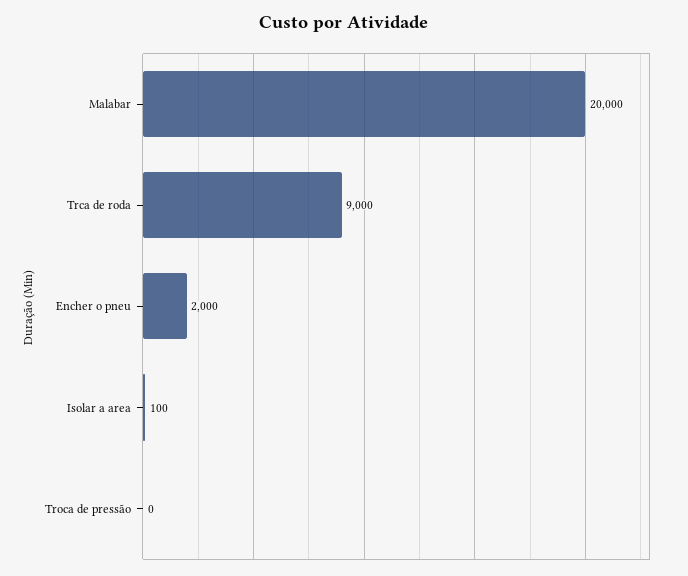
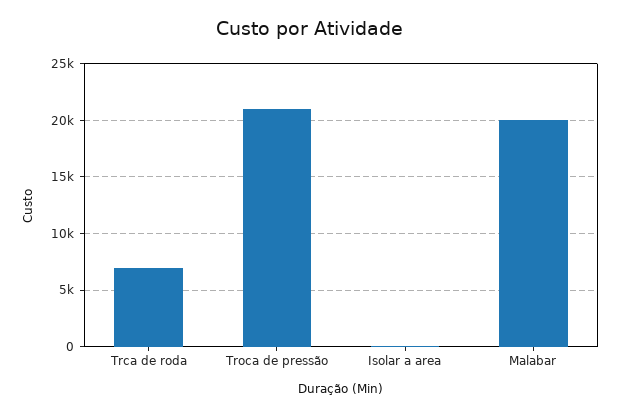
Trca de roda: 9000 -> 7000
Encher o pneu: 2000 -> none
Troca de pressão: 0 -> 21000

